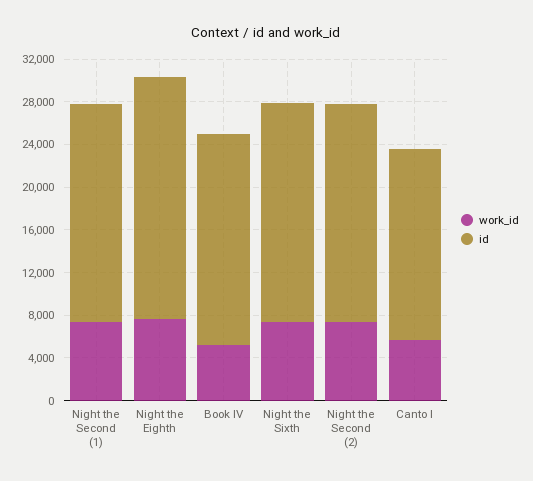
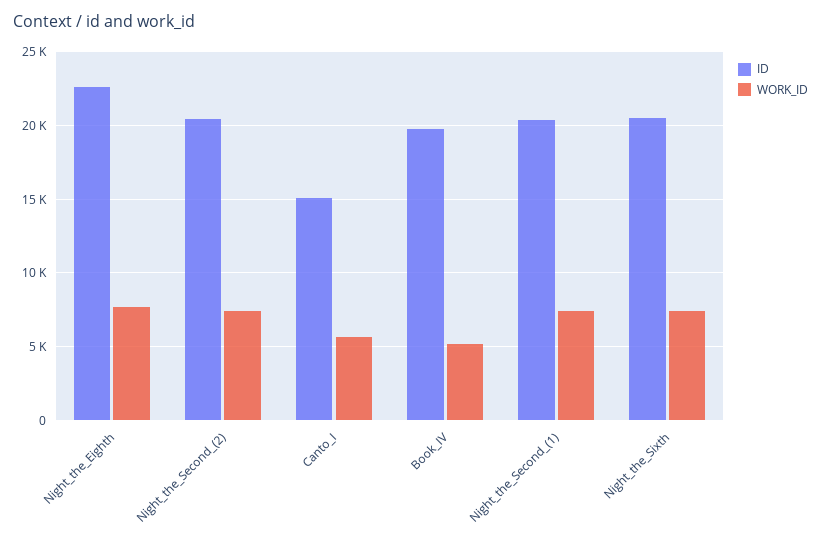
id, Canto I: 18000 -> 15000

